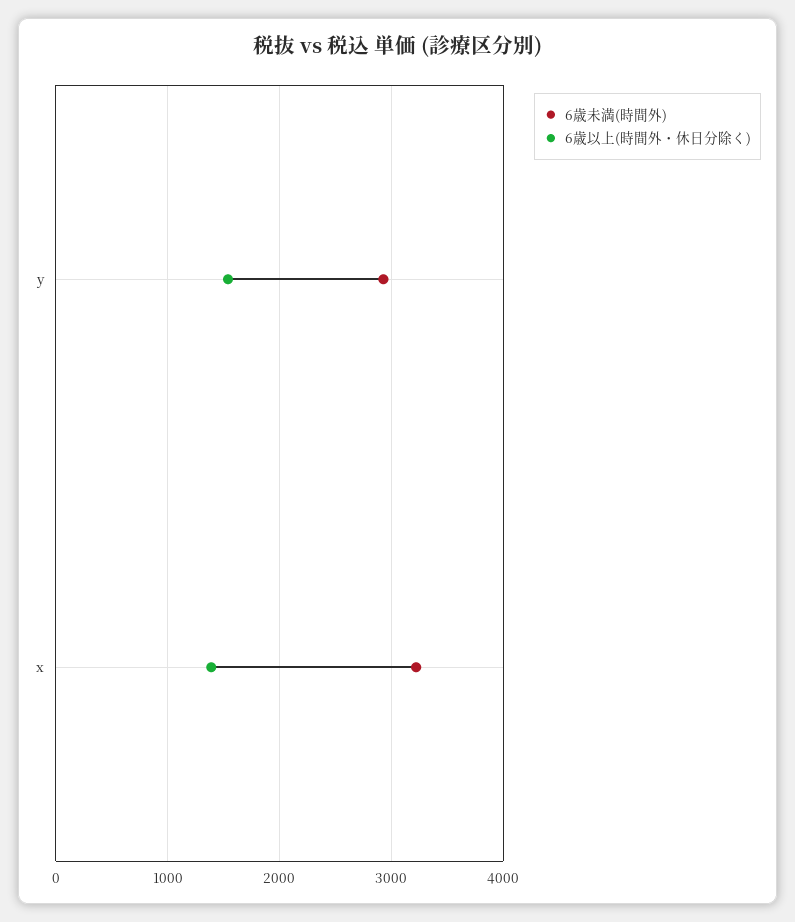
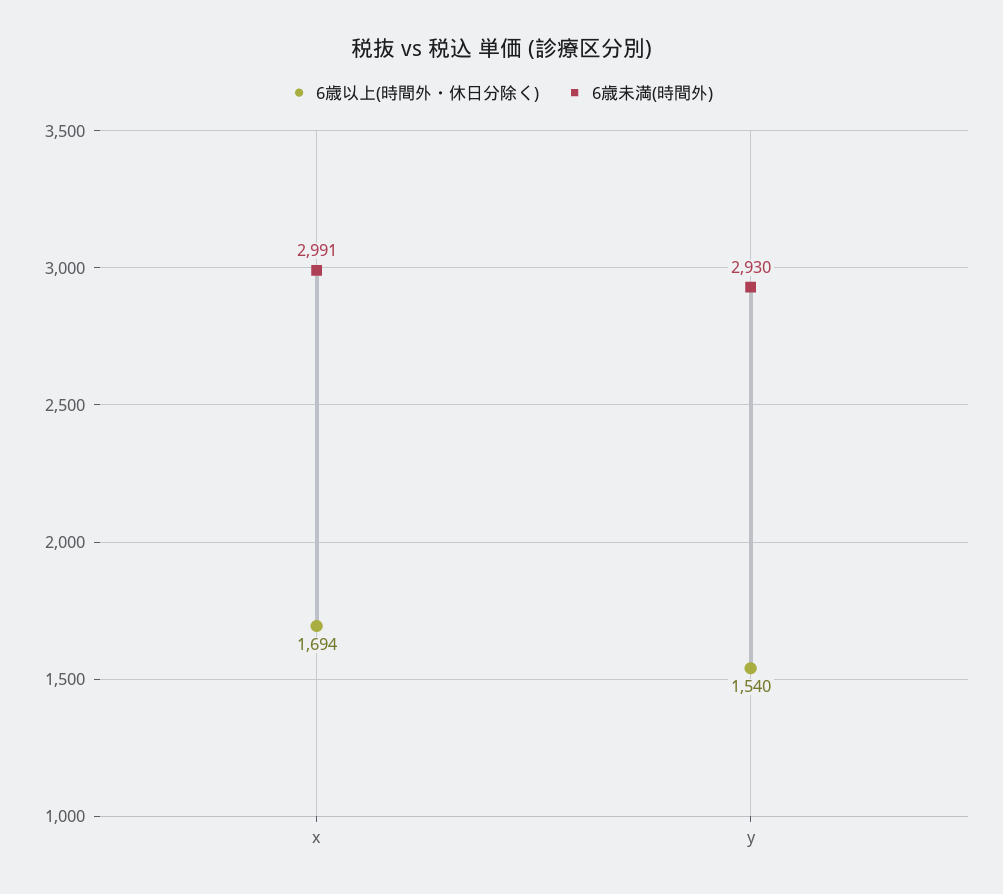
6歳未満(時間外), x: 3200 -> 2991
6歳以上(時間外・休日分除く), x: 1400 -> 1694

